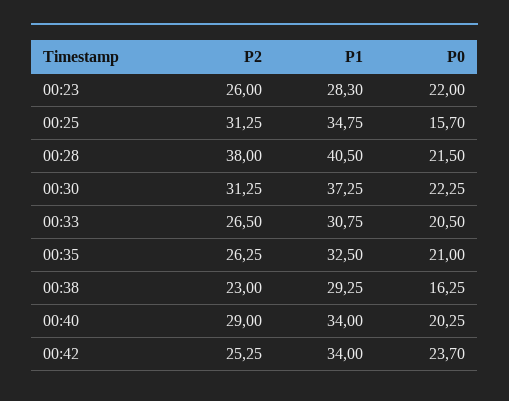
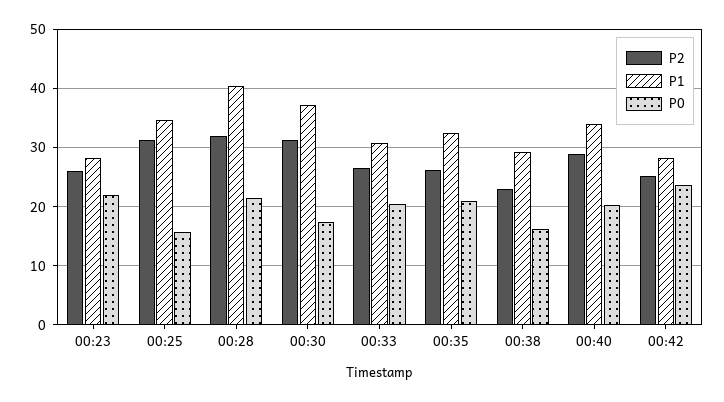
P2, 00:28: 38 -> 32
P0, 00:30: 22.25 -> 18
P1, 00:42: 34 -> 28

